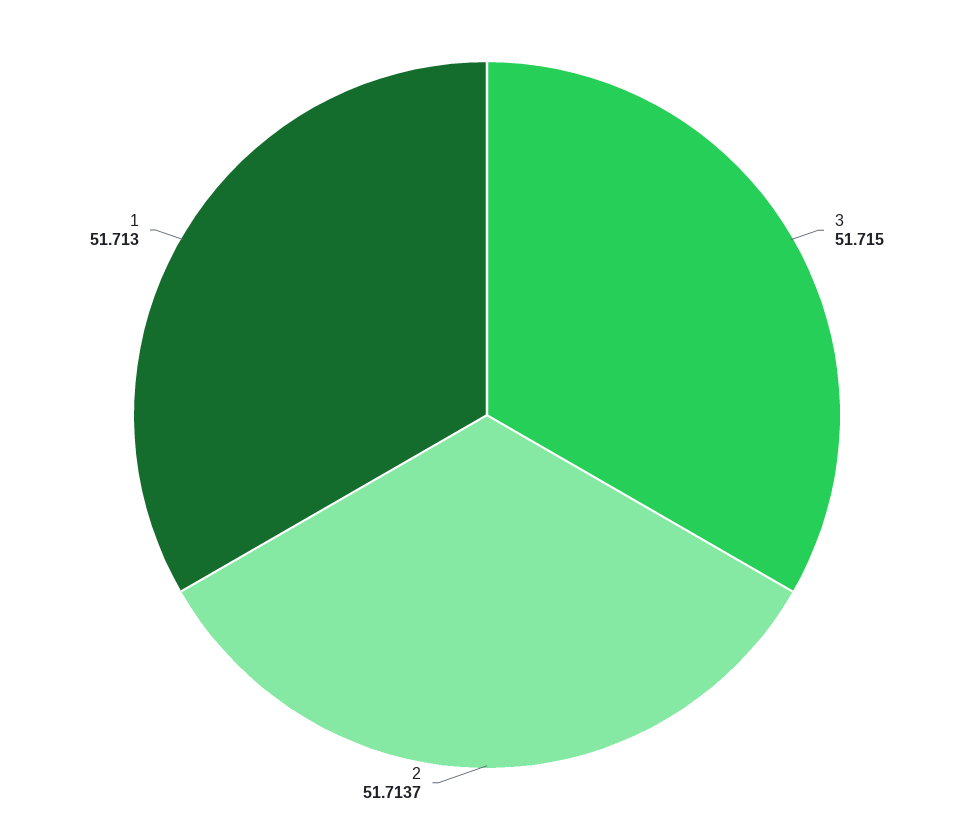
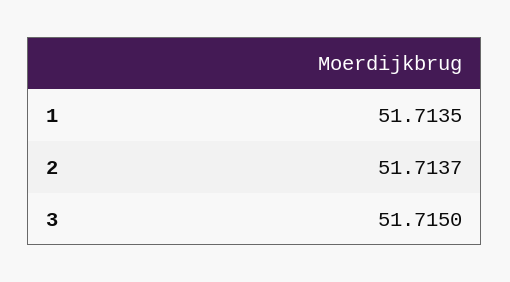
1: 51.713 -> 51.7135

